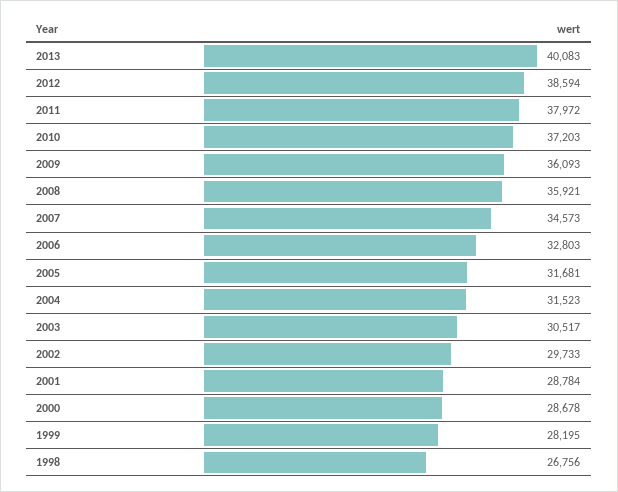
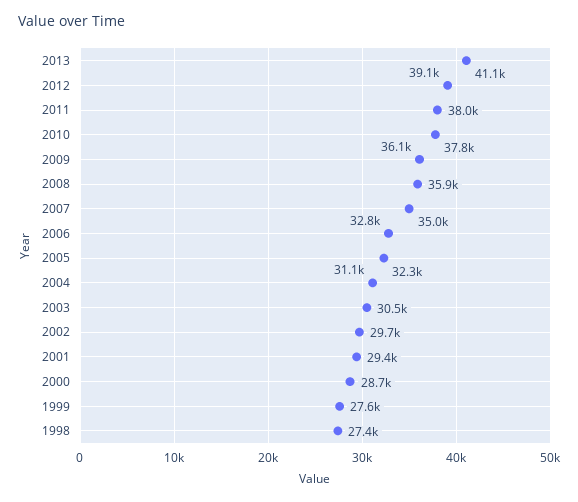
2013: 40083 -> 41100
2012: 38594 -> 39100
2010: 37203 -> 37800
2007: 34573 -> 35000
2005: 31681 -> 32300
2004: 31523 -> 31100
2001: 28784 -> 29400
1999: 28195 -> 27600
1998: 26756 -> 27400

